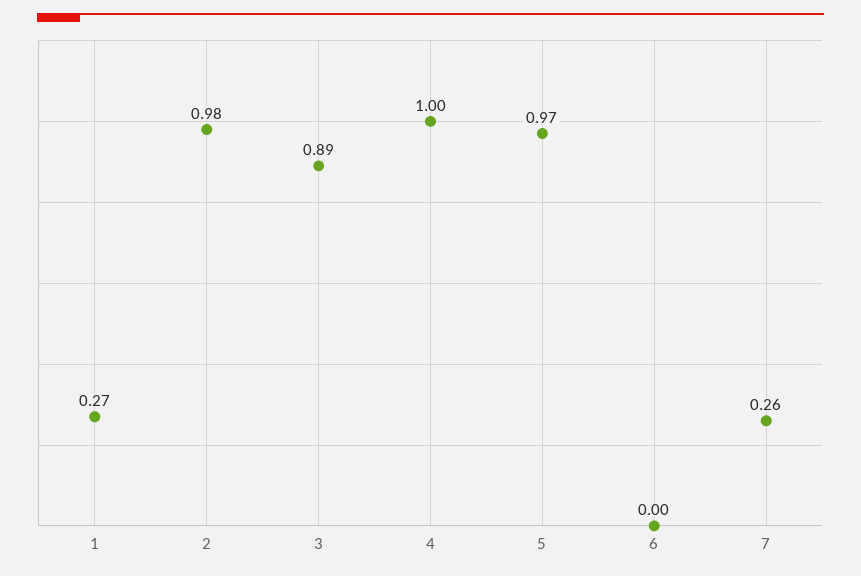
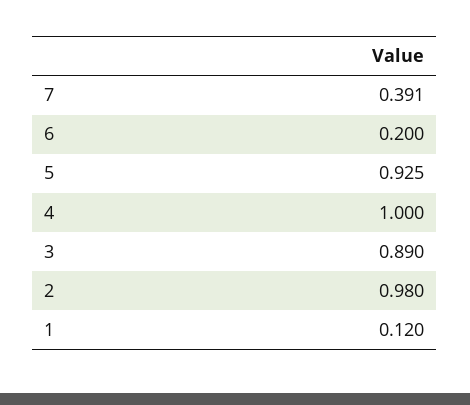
1: 0.27 -> 0.12
5: 0.97 -> 0.925
6: 0 -> 0.2
7: 0.26 -> 0.391

